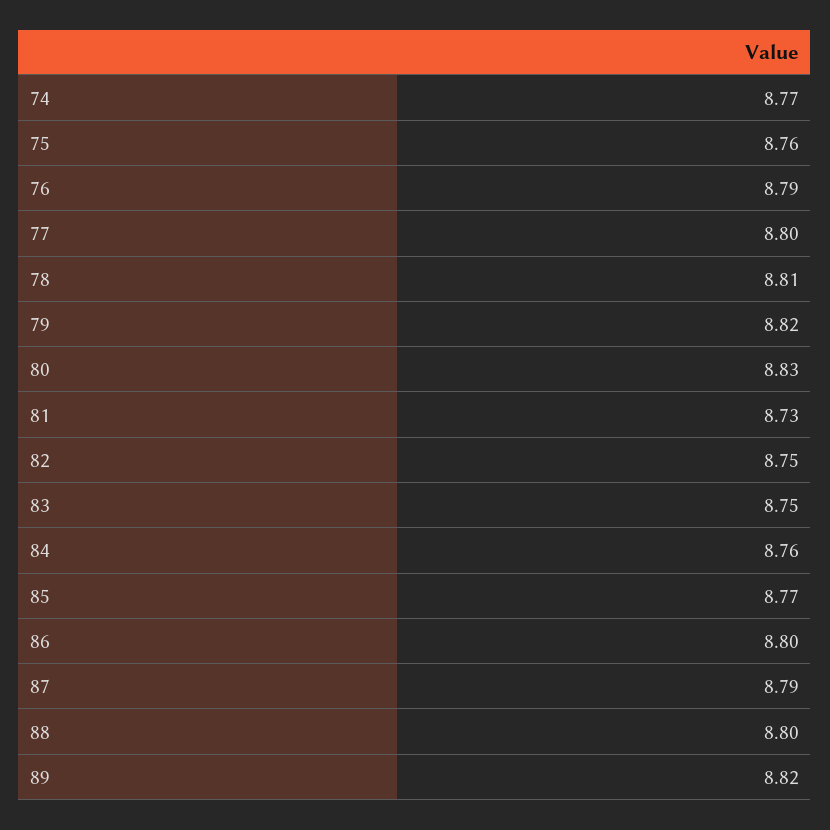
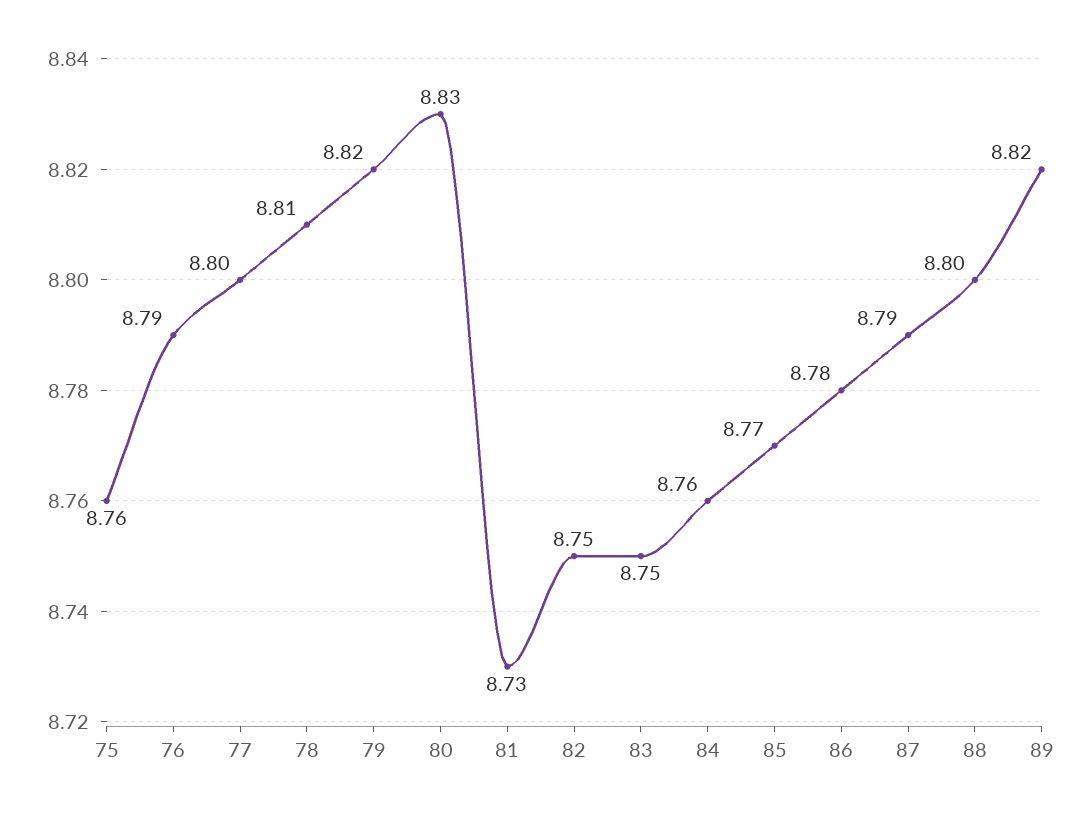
74: 8.77 -> none
86: 8.8 -> 8.78

